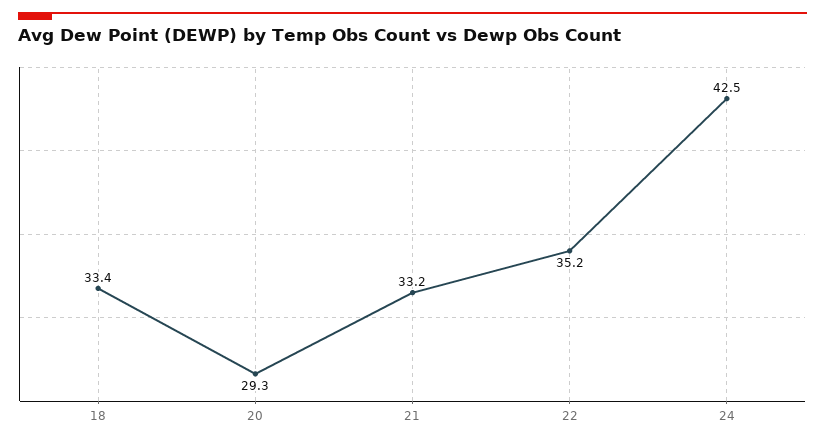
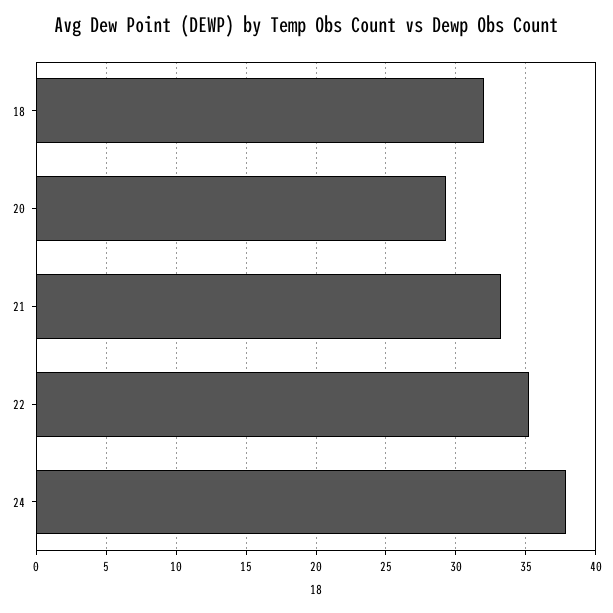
18: 33.4 -> 32
24: 42.5 -> 38

